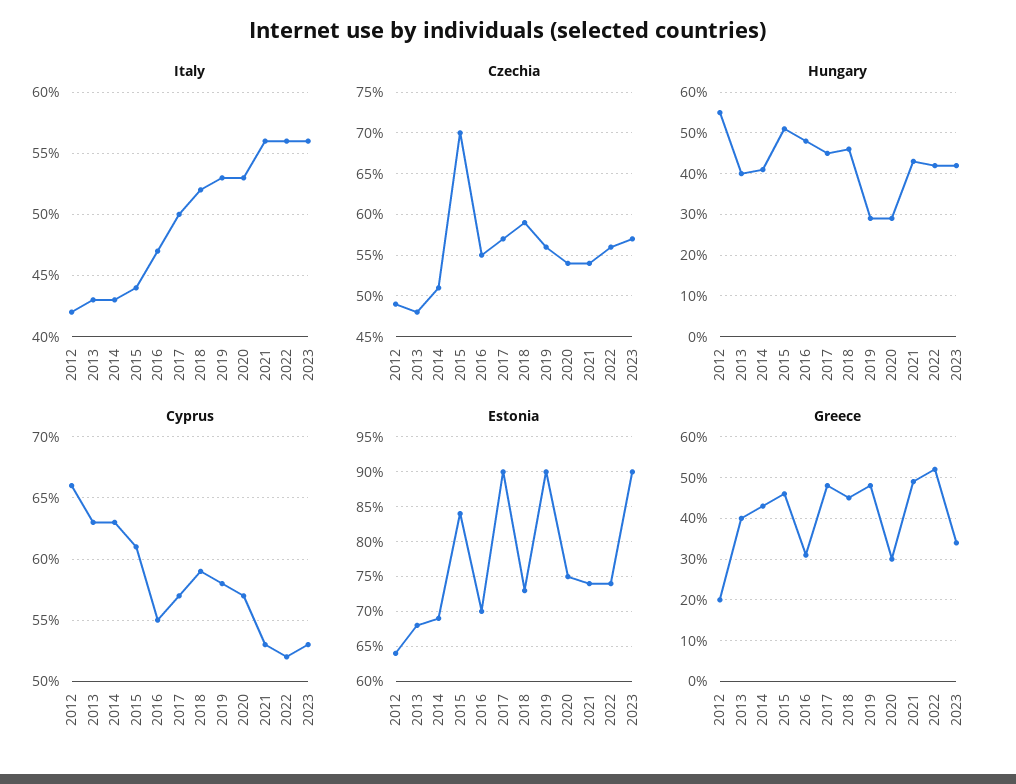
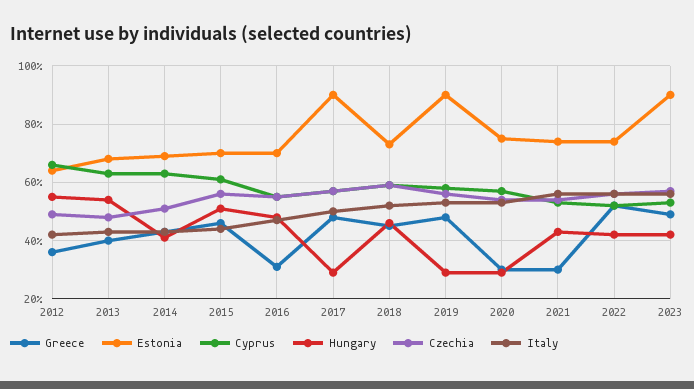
Czechia, 2015: 70 -> 55
Hungary, 2013: 40 -> 55
Hungary, 2017: 45 -> 30
Estonia, 2015: 84 -> 70
Greece, 2012: 20 -> 35
Greece, 2021: 50 -> 30
Greece, 2023: 35 -> 50

